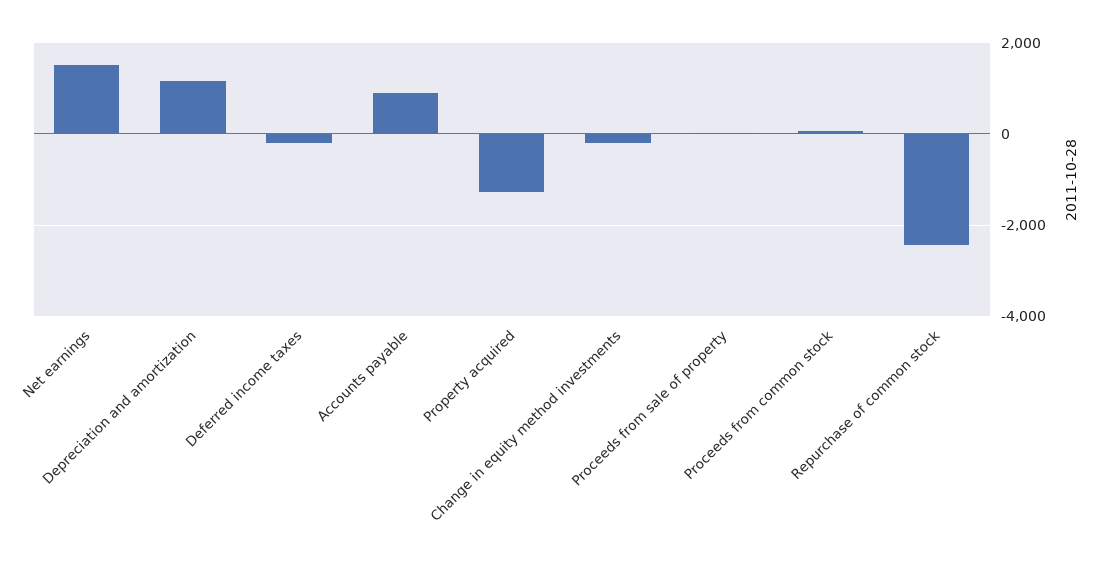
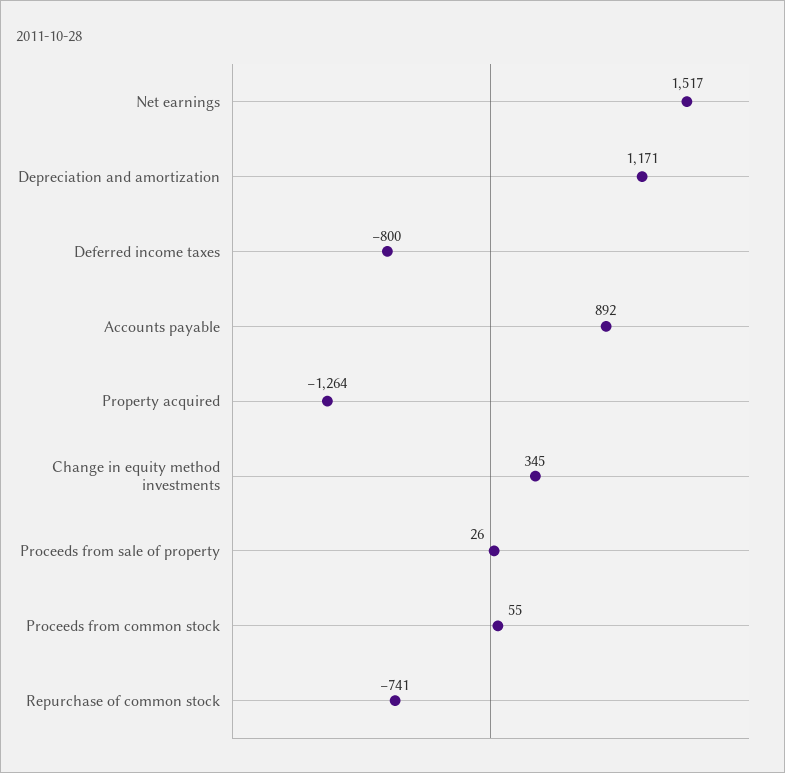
Deferred income taxes: -200 -> -800
Change in equity method investments: -200 -> 345
Repurchase of common stock: -2400 -> -741

